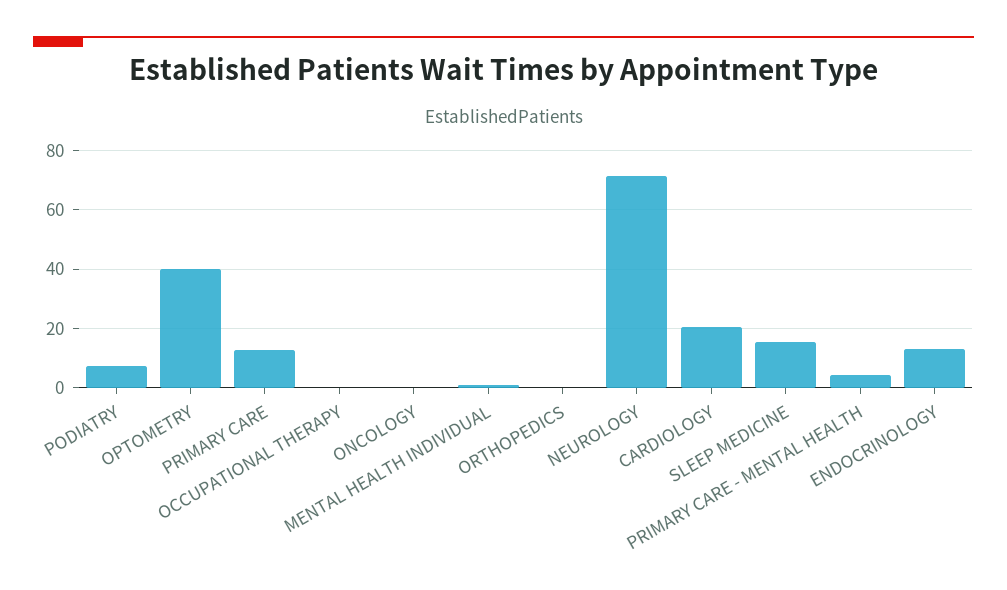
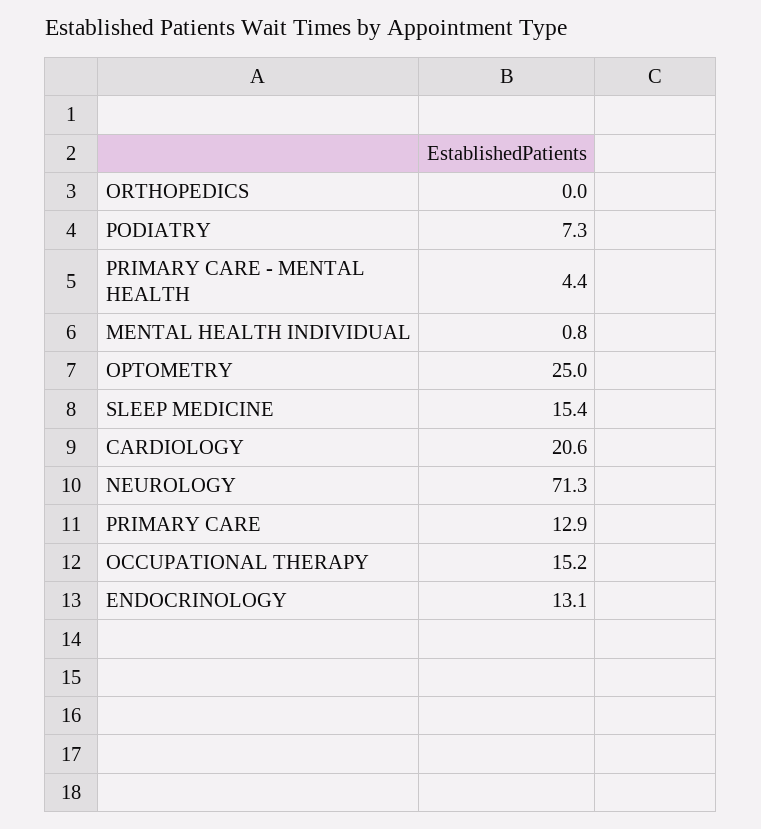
OPTOMETRY: 40 -> 25
OCCUPATIONAL THERAPY: 0 -> 15.2
ONCOLOGY: 0 -> none

